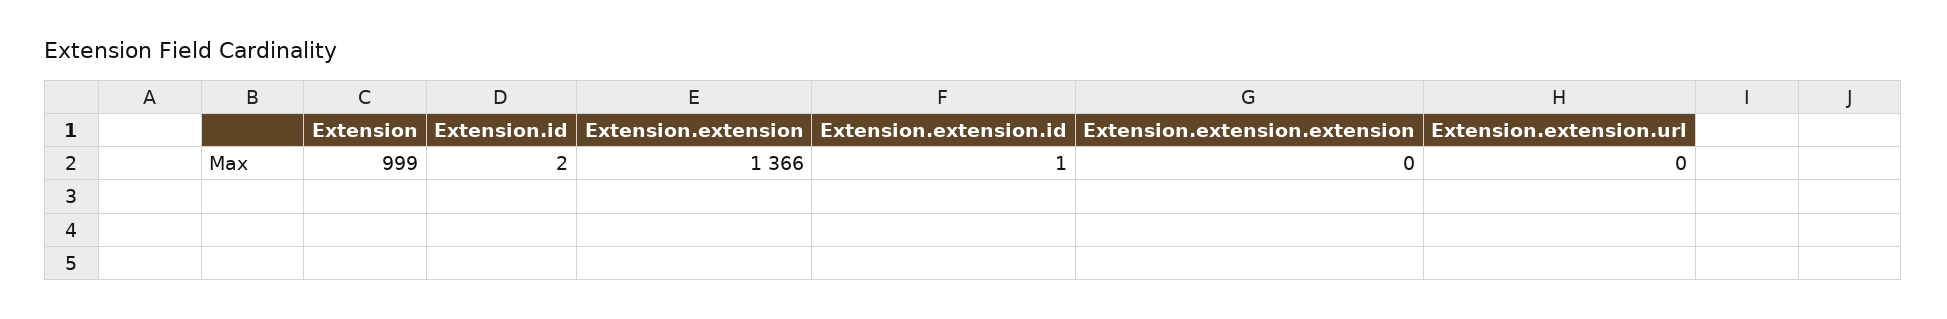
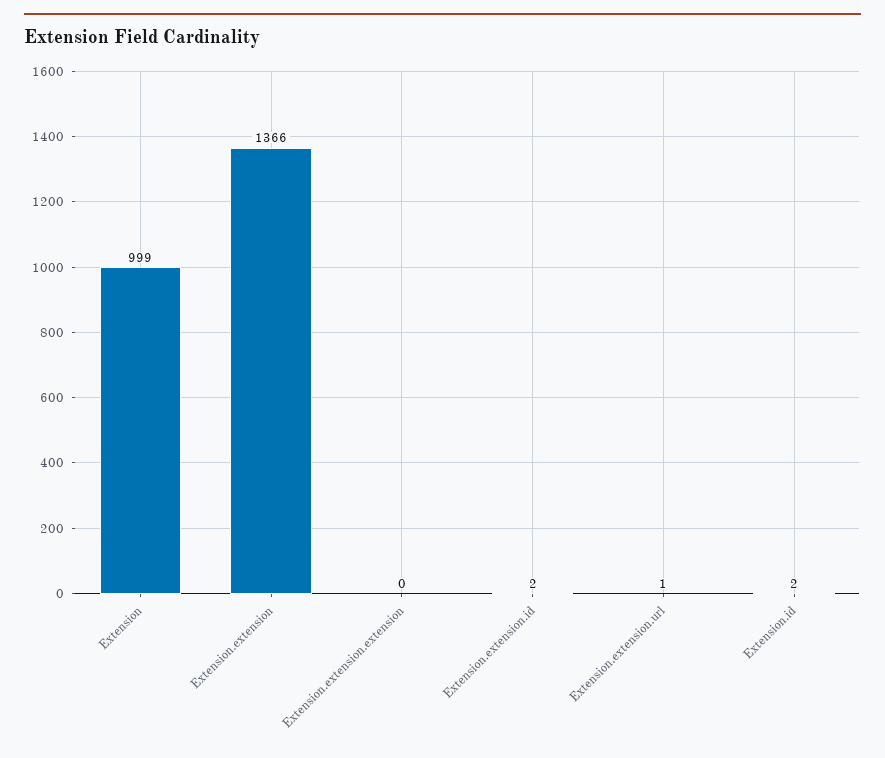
Extension.extension.id: 1 -> 2
Extension.extension.url: 0 -> 1

